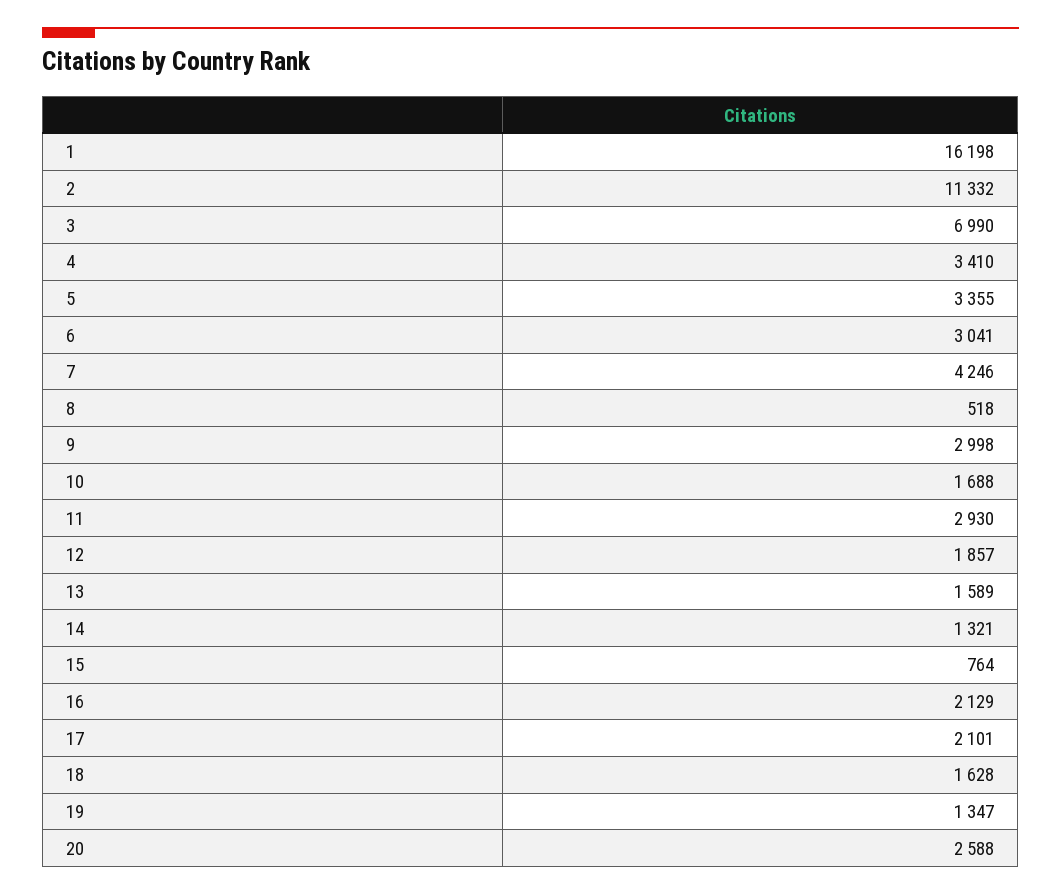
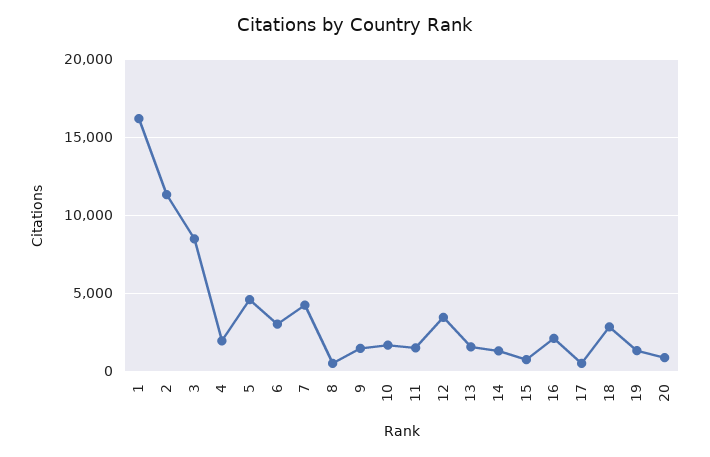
3: 6990 -> 8500
4: 3410 -> 2000
5: 3355 -> 4500
9: 2998 -> 1500
11: 2930 -> 1500
12: 1857 -> 3500
17: 2101 -> 500
18: 1628 -> 3000
20: 2588 -> 1000

